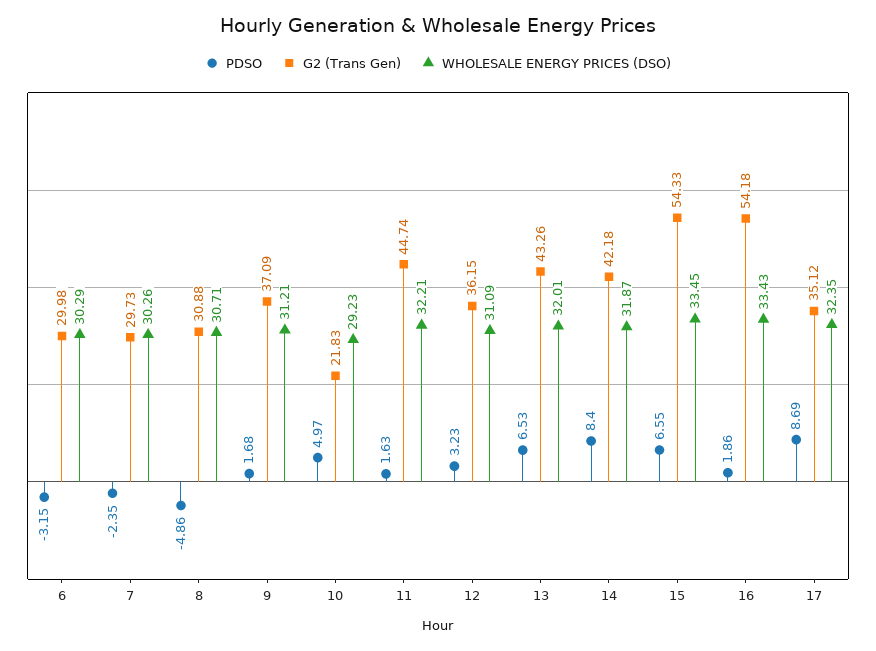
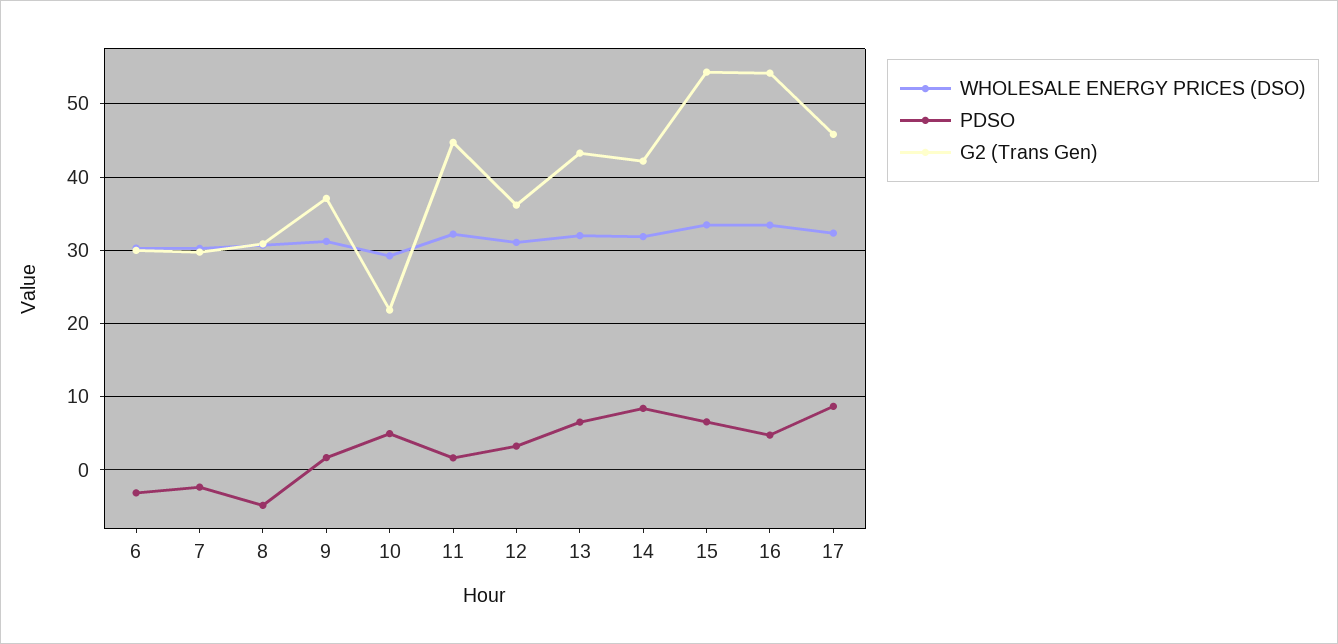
PDSO, 16: 1.86 -> 5
G2 (Trans Gen), 17: 35.12 -> 46

